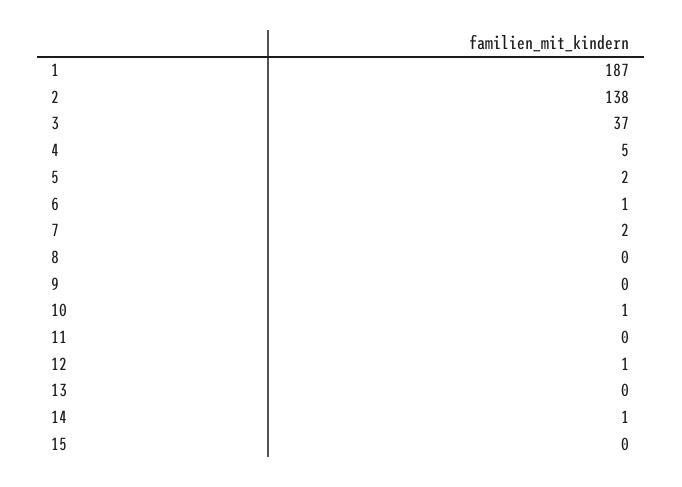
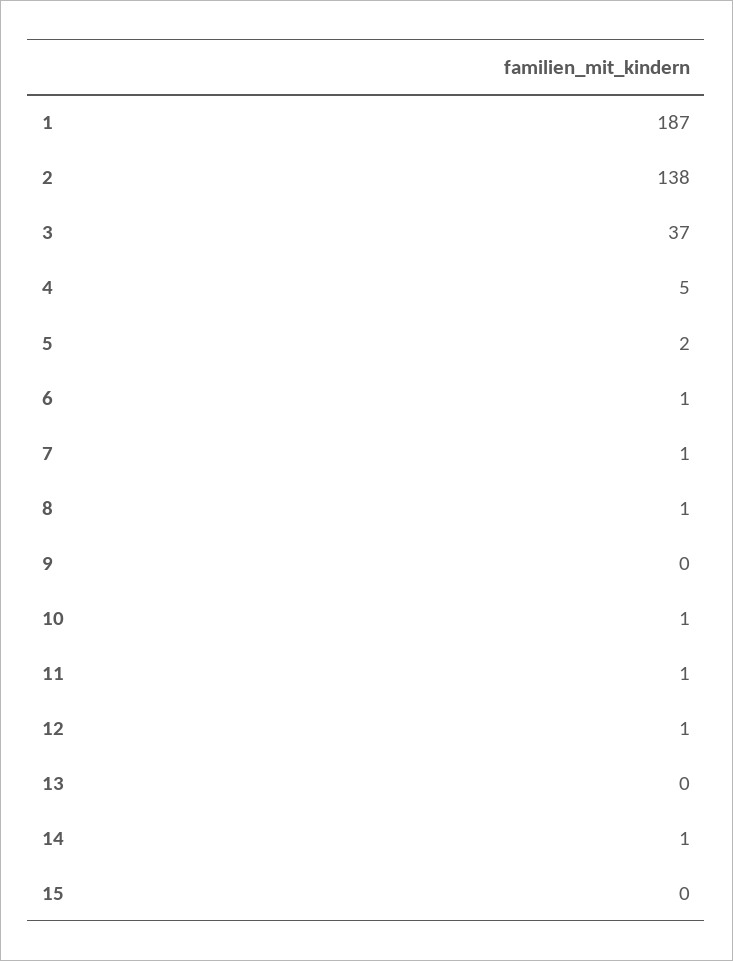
7: 2 -> 1
8: 0 -> 1
11: 0 -> 1

